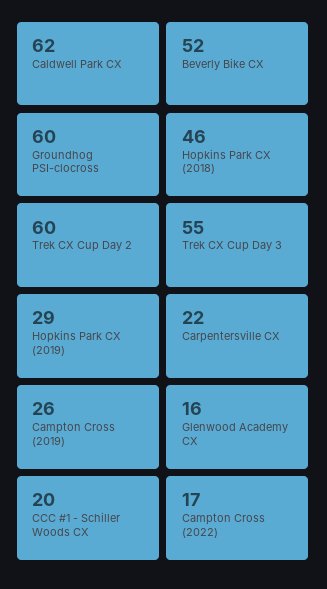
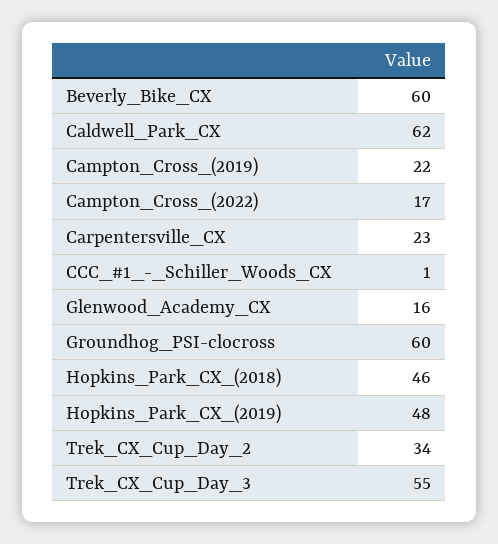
Beverly Bike CX: 52 -> 60
Trek CX Cup Day 2: 60 -> 34
Hopkins Park CX (2019): 29 -> 48
Carpentersville CX: 22 -> 23
Campton Cross (2019): 26 -> 22
CCC #1 - Schiller Woods CX: 20 -> 1

